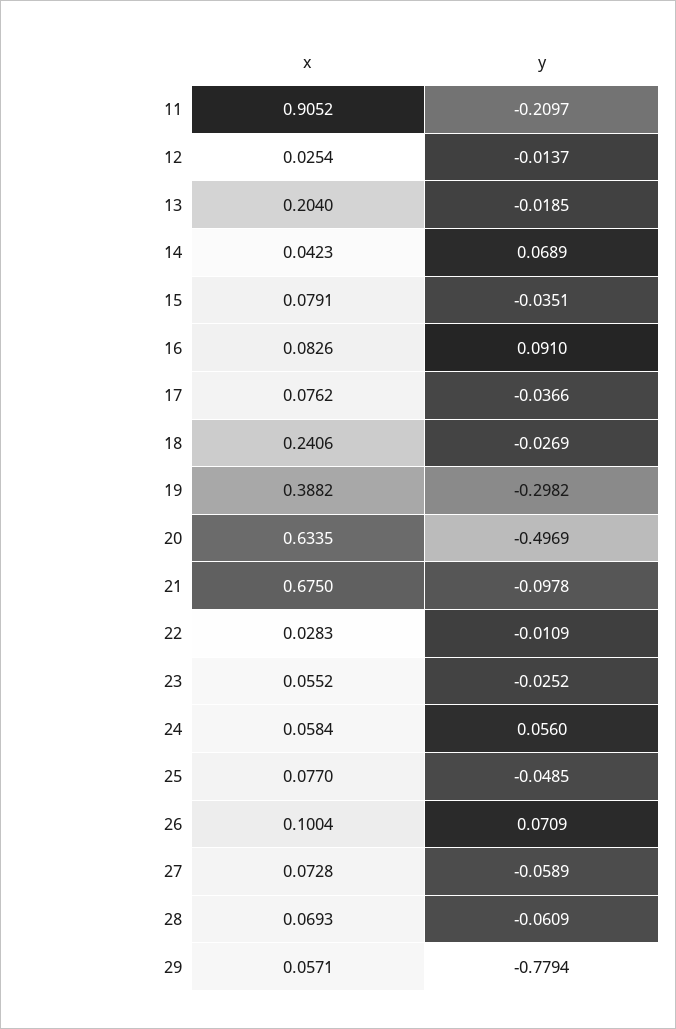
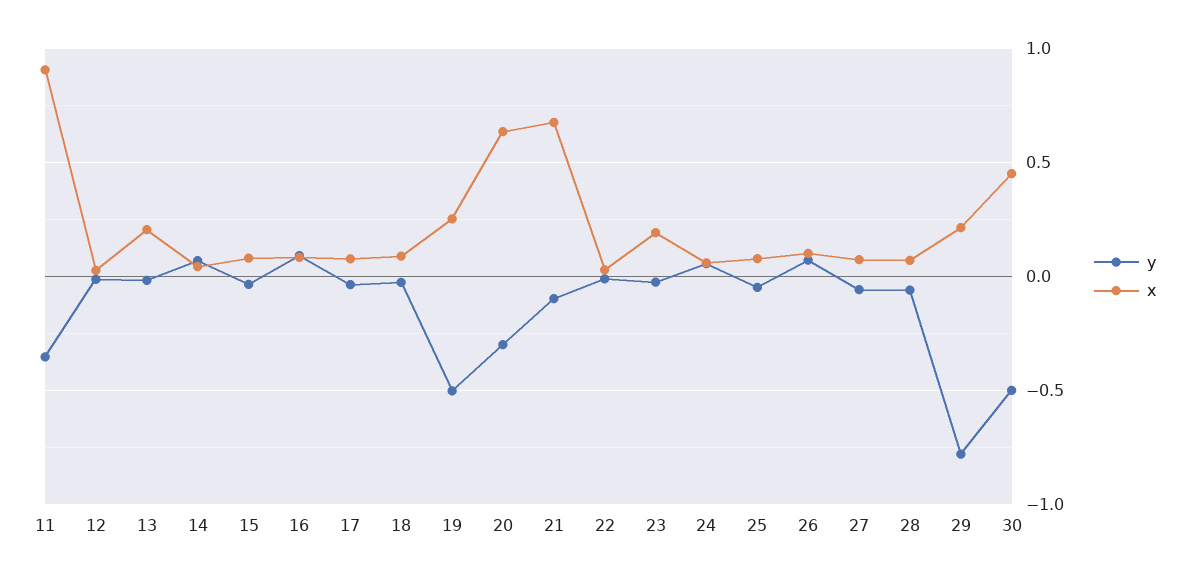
y, 11: -0.2097 -> -0.35
x, 18: 0.2406 -> 0.1
x, 19: 0.3882 -> 0.25
y, 19: -0.2982 -> -0.5
y, 20: -0.4969 -> -0.3
x, 23: 0.0552 -> 0.2
x, 29: 0.0571 -> 0.2
y, 30: none -> -0.5
x, 30: none -> 0.45

